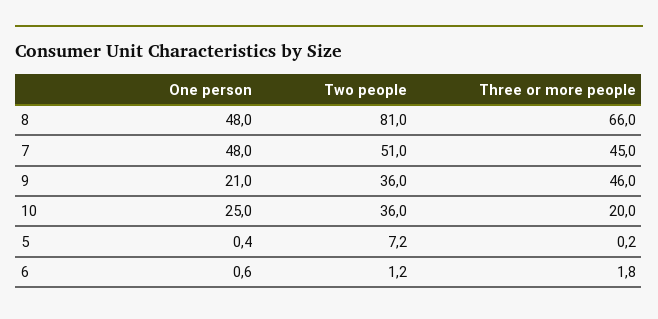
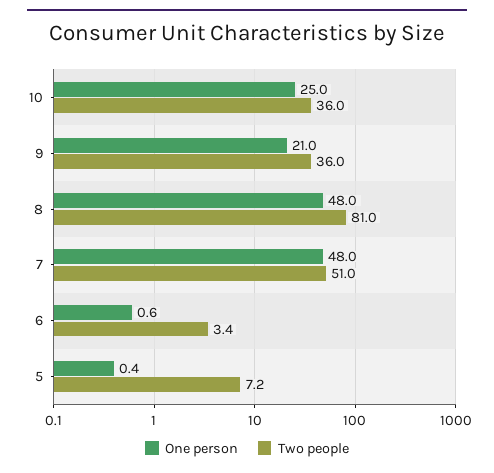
Three or more people, 8: 66 -> none
Three or more people, 7: 45 -> none
Three or more people, 9: 46 -> none
Three or more people, 10: 20 -> none
Three or more people, 5: 0.2 -> none
Two people, 6: 1.2 -> 3.4
Three or more people, 6: 1.8 -> none

